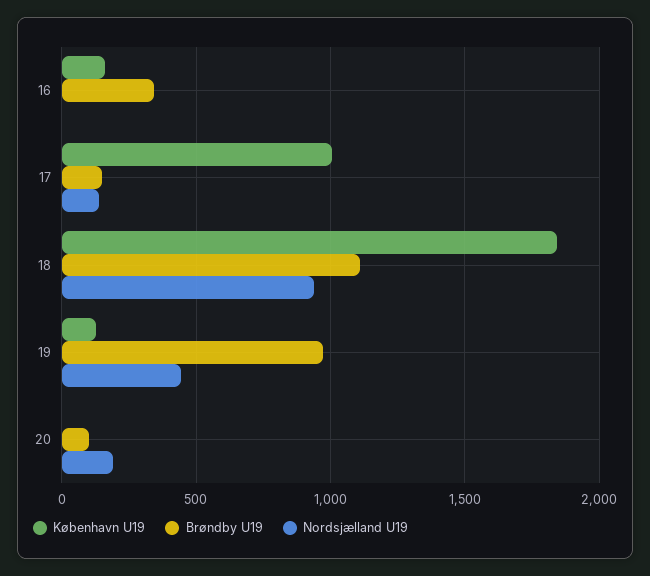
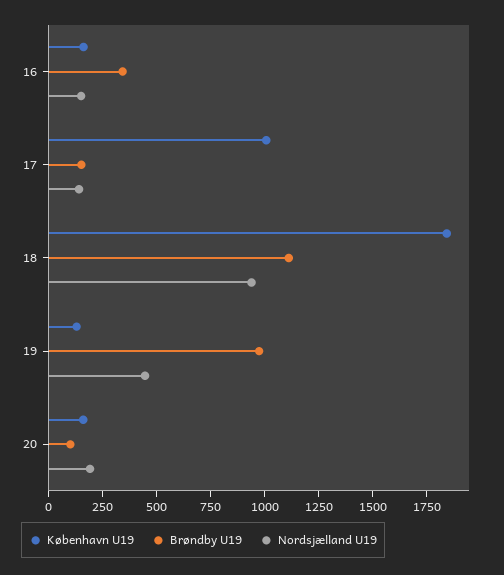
Nordsjælland U19, 16: 0 -> 150
København U19, 20: 0 -> 150

